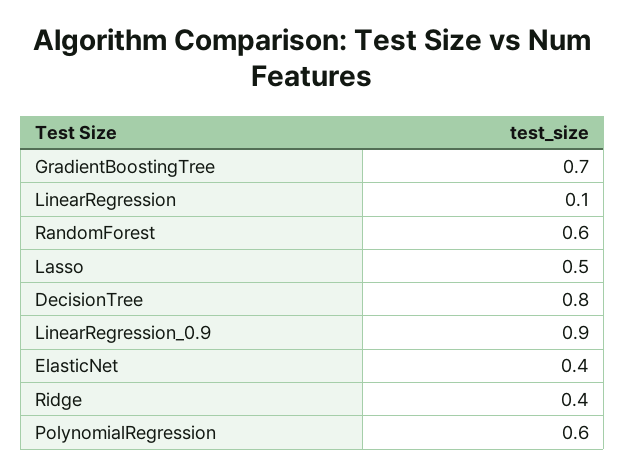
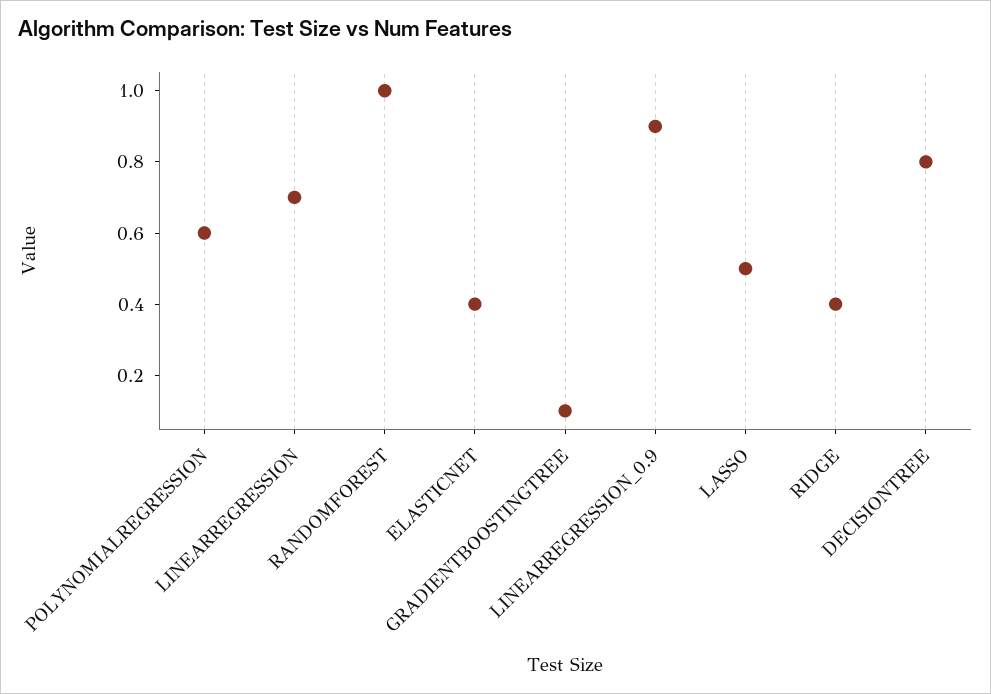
GradientBoostingTree: 0.7 -> 0.1
LinearRegression: 0.1 -> 0.7
RandomForest: 0.6 -> 1

